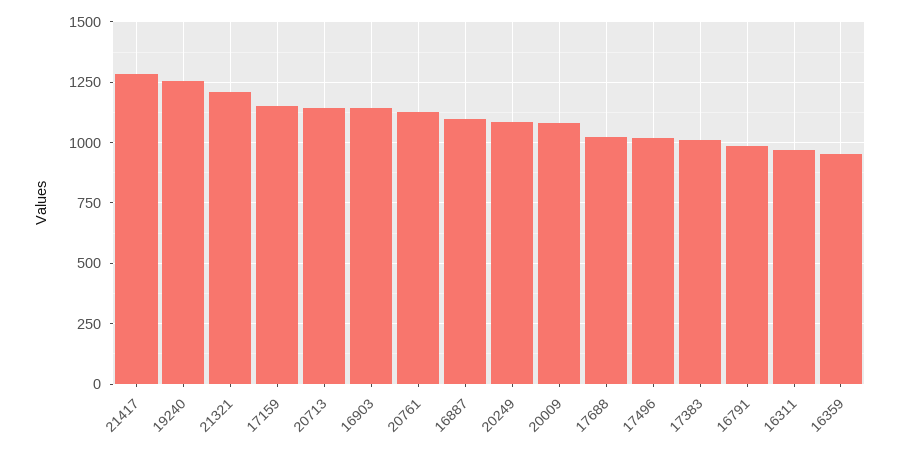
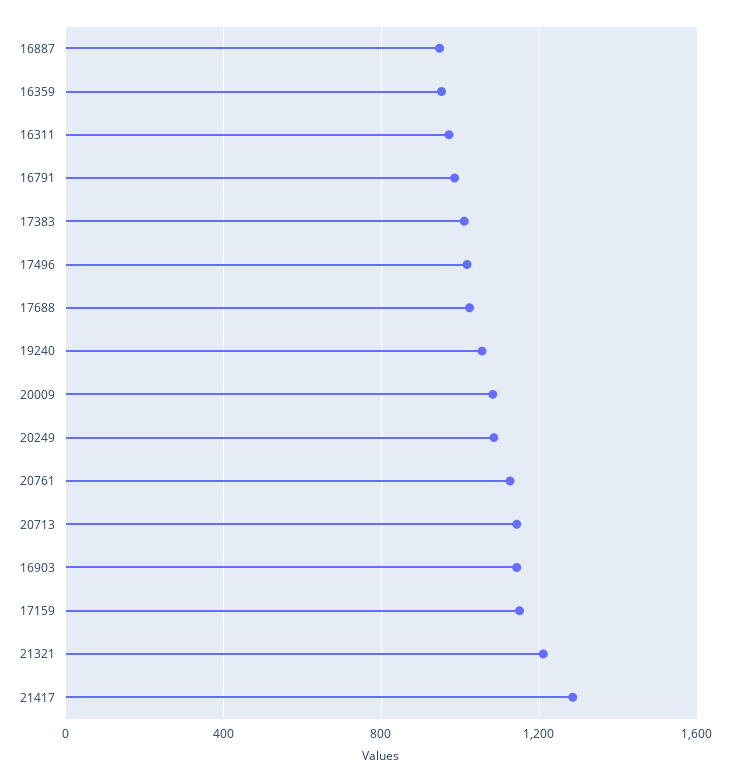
19240: 1250 -> 1050
16887: 1100 -> 950

